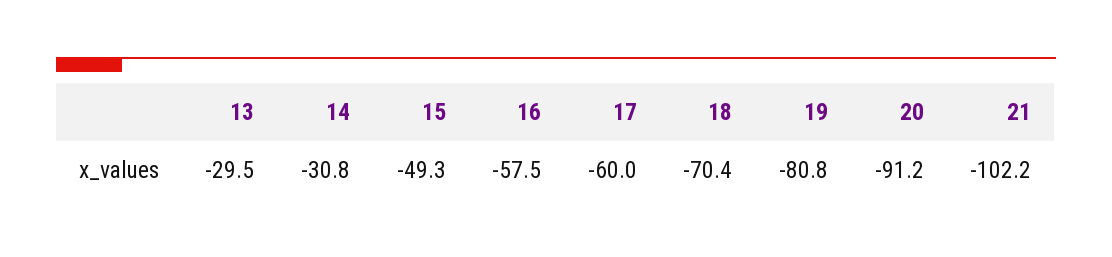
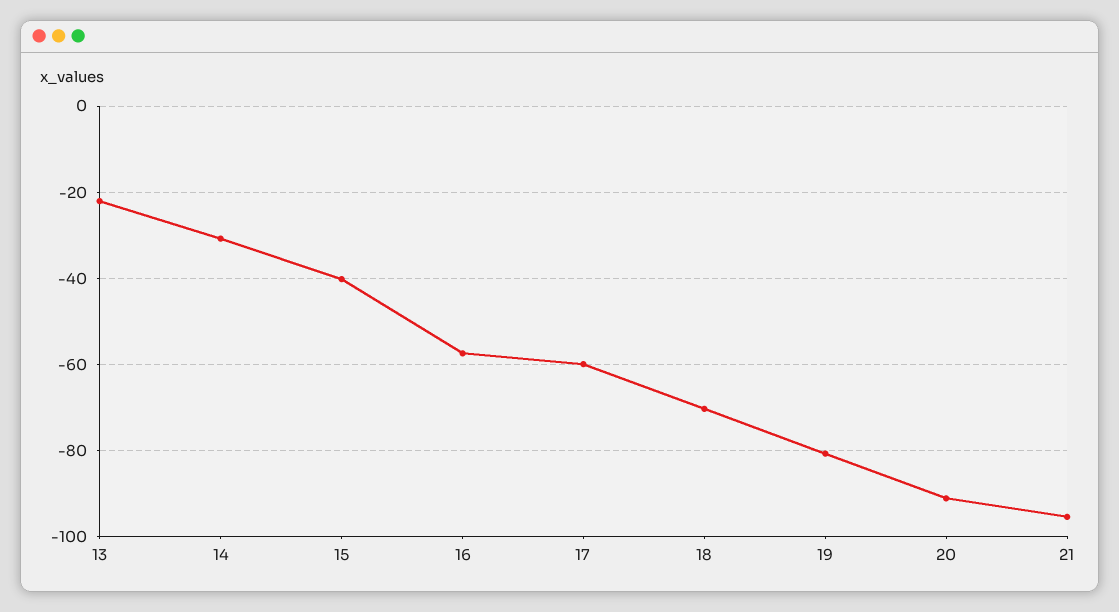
13: -29.5 -> -22
15: -49.3 -> -40
21: -102.2 -> -96

